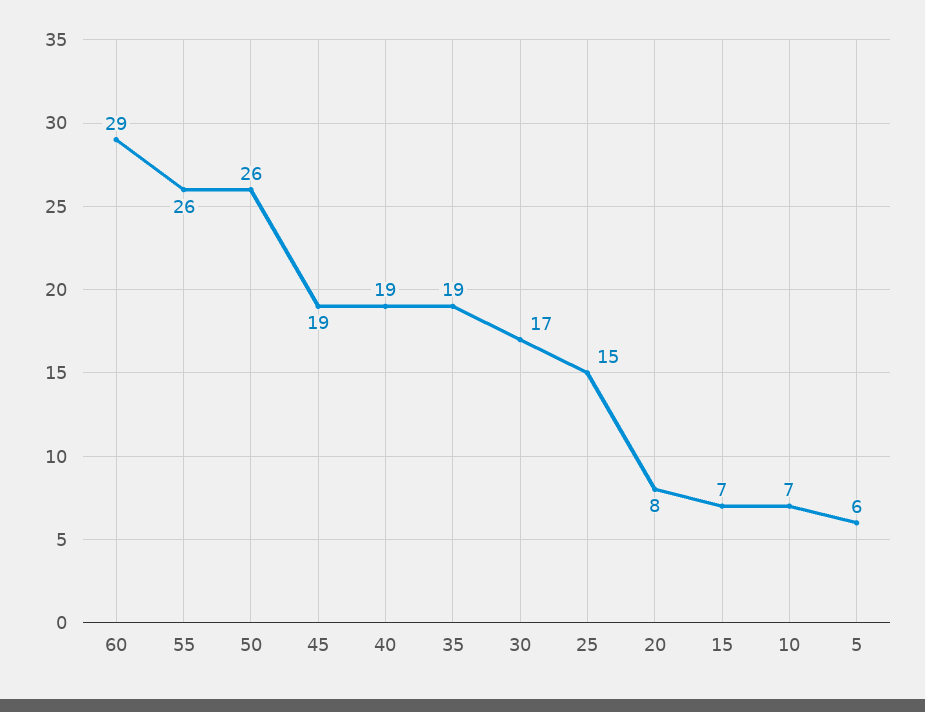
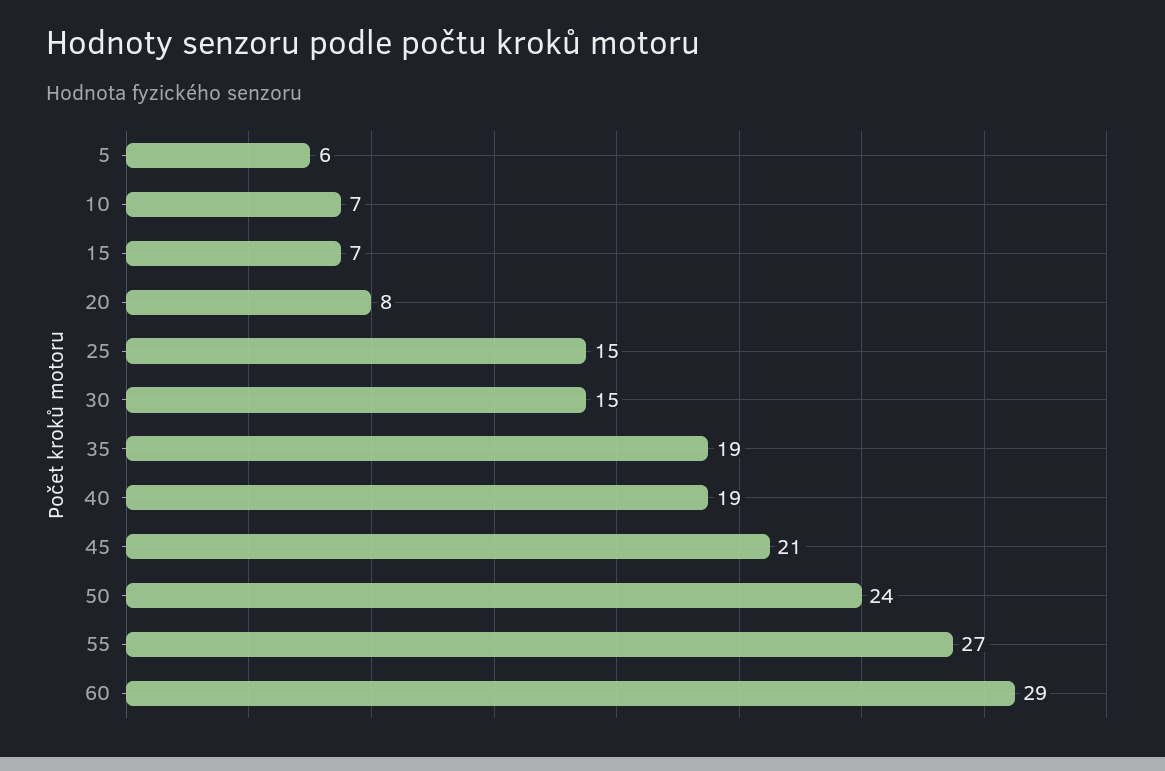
55: 26 -> 27
50: 26 -> 24
45: 19 -> 21
30: 17 -> 15

